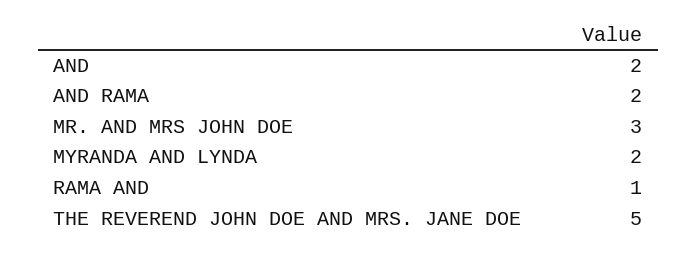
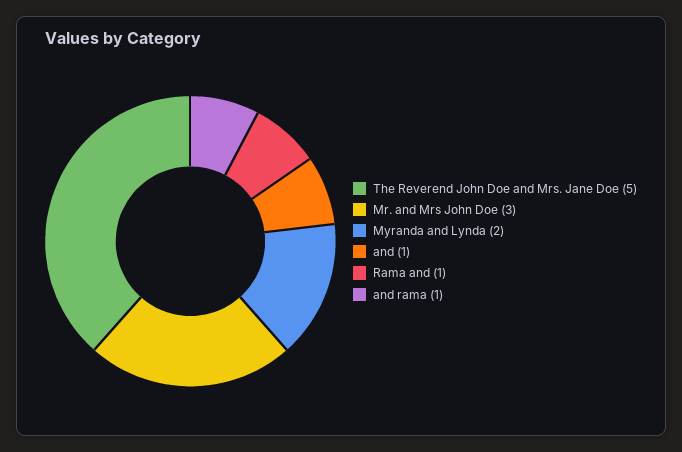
AND: 2 -> 1
AND RAMA: 2 -> 1

